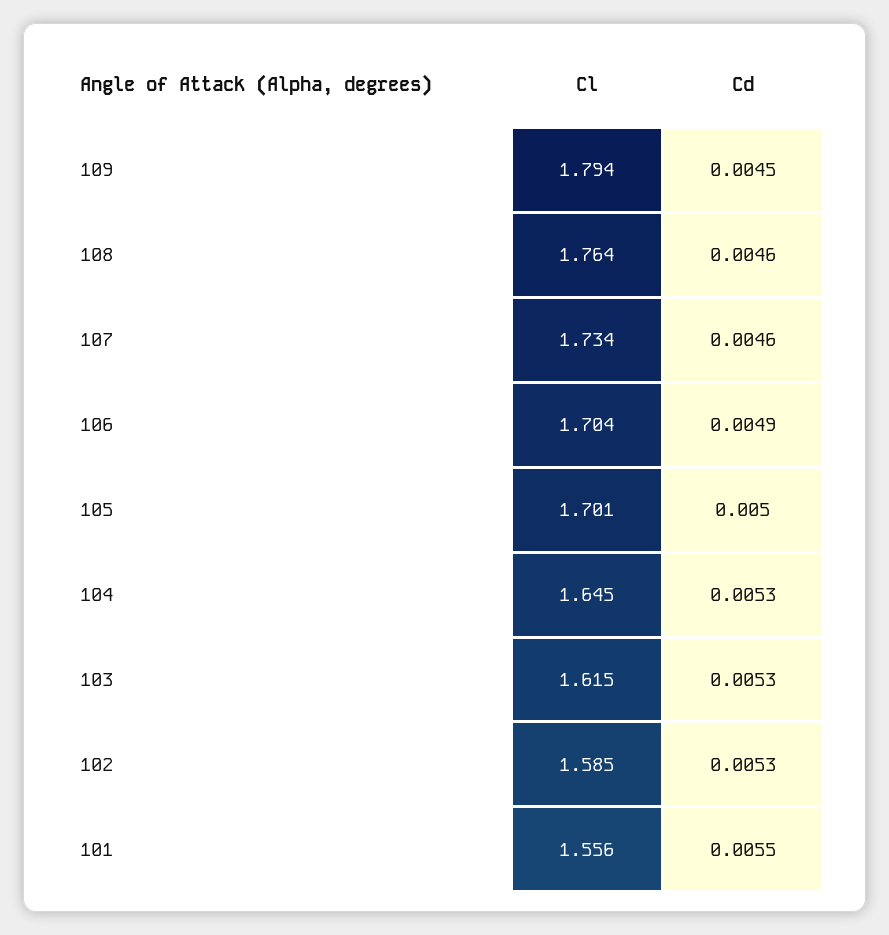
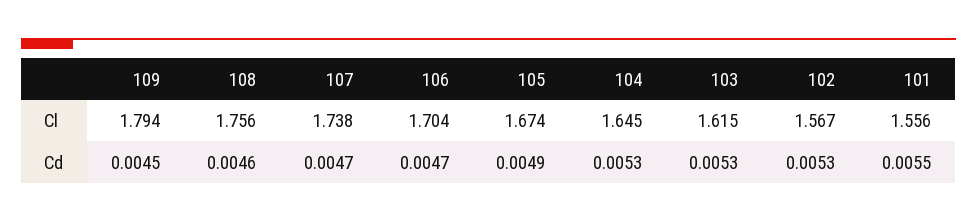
Cl, 108: 1.764 -> 1.756
Cl, 107: 1.734 -> 1.738
Cd, 107: 0.0046 -> 0.0047
Cd, 106: 0.0049 -> 0.0047
Cl, 105: 1.701 -> 1.674
Cd, 105: 0.005 -> 0.0049
Cl, 102: 1.585 -> 1.567

